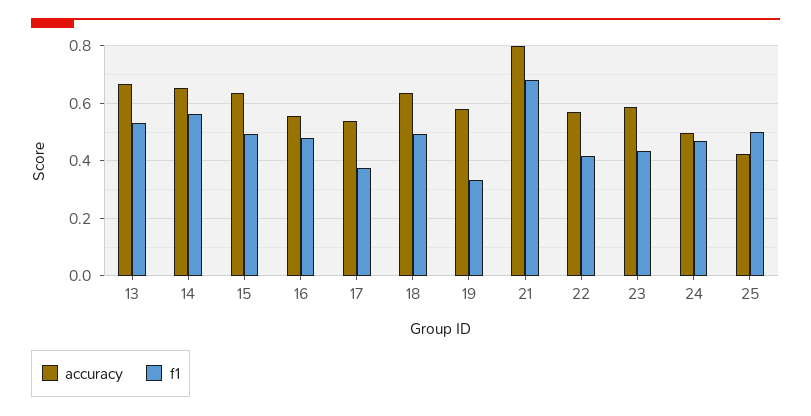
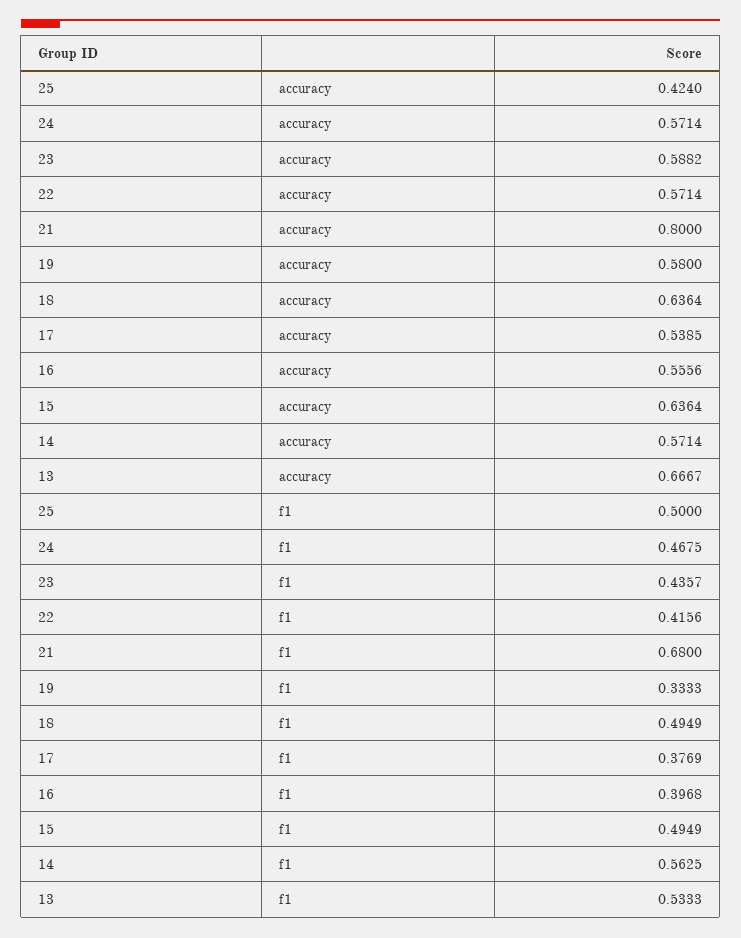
accuracy, 14: 0.65 -> 0.5714
f1, 16: 0.475 -> 0.3968
accuracy, 24: 0.5 -> 0.5714

